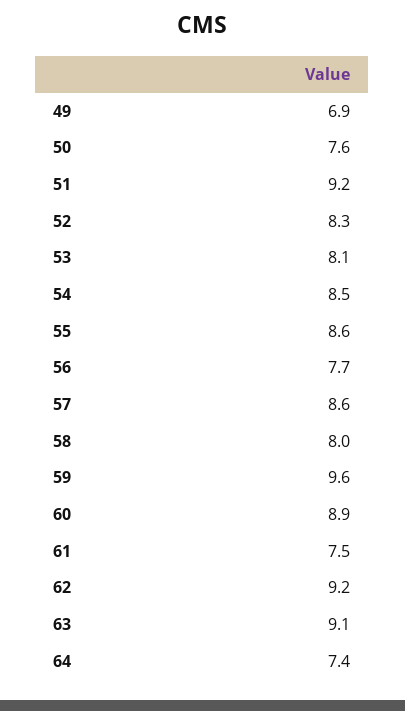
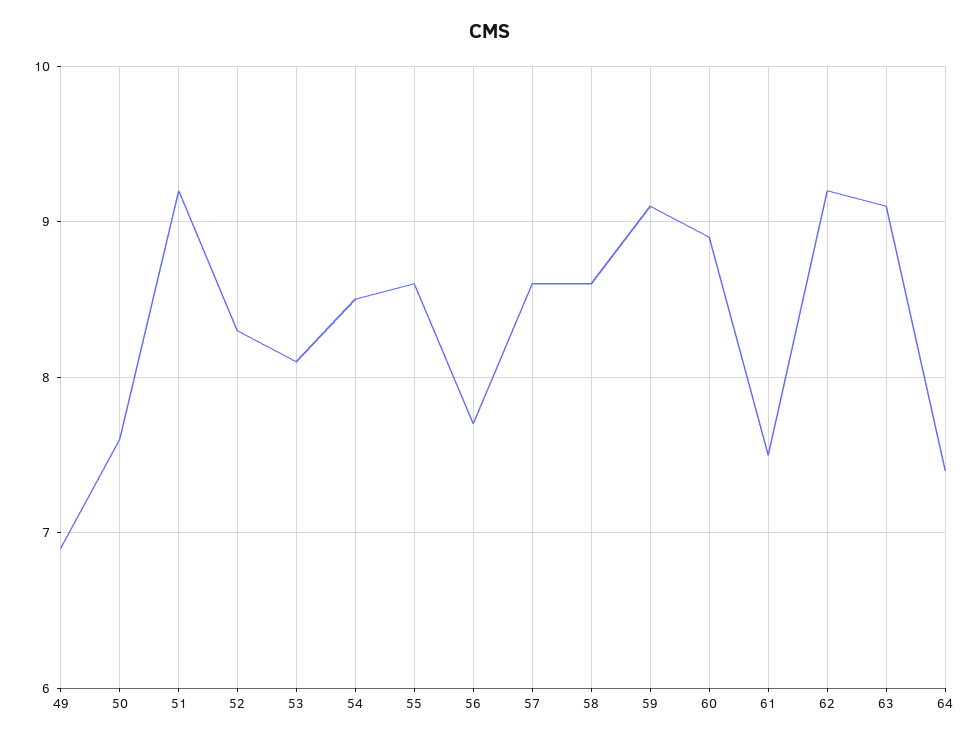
58: 8 -> 8.6
59: 9.6 -> 9.1

